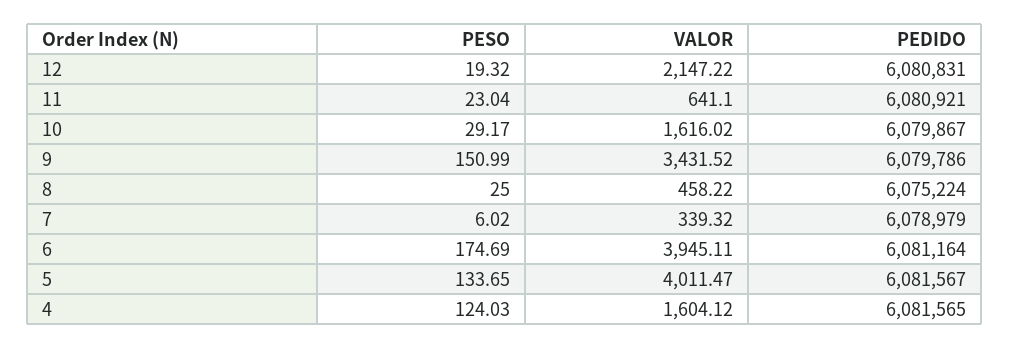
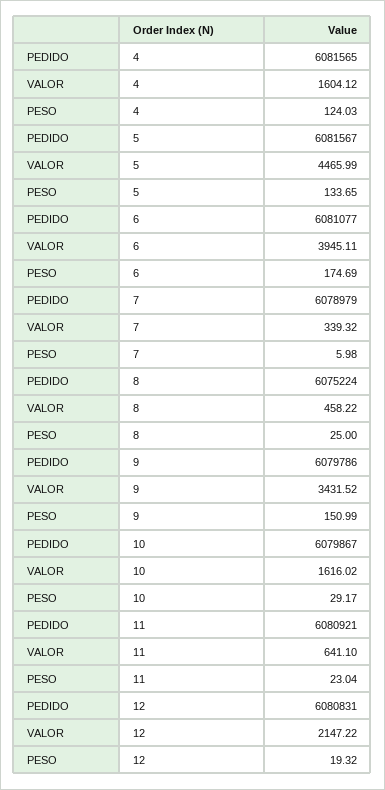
PESO, 7: 6.02 -> 5.98
PEDIDO, 6: 6081164 -> 6081077
VALOR, 5: 4011.47 -> 4465.99

